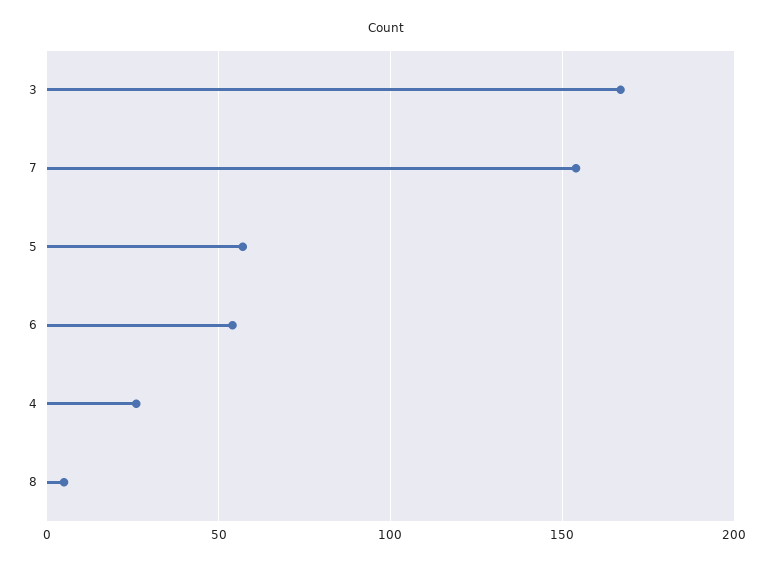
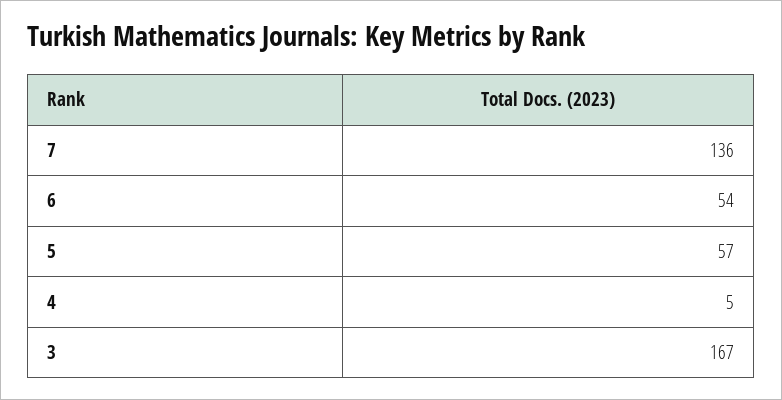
7: 155 -> 136
4: 25 -> 5
8: 5 -> none

